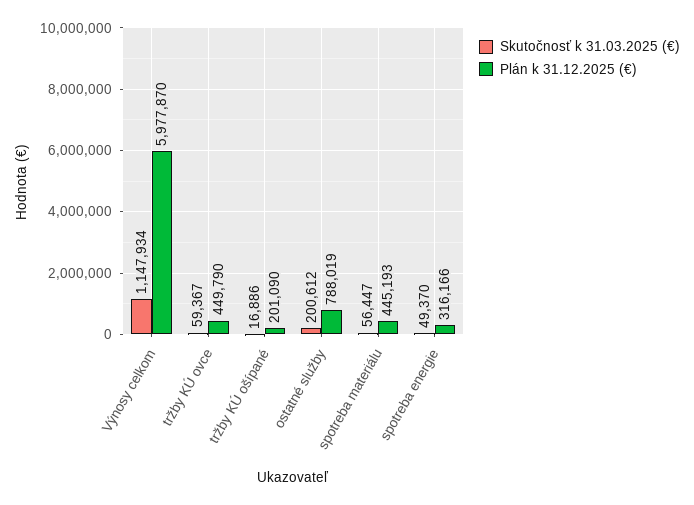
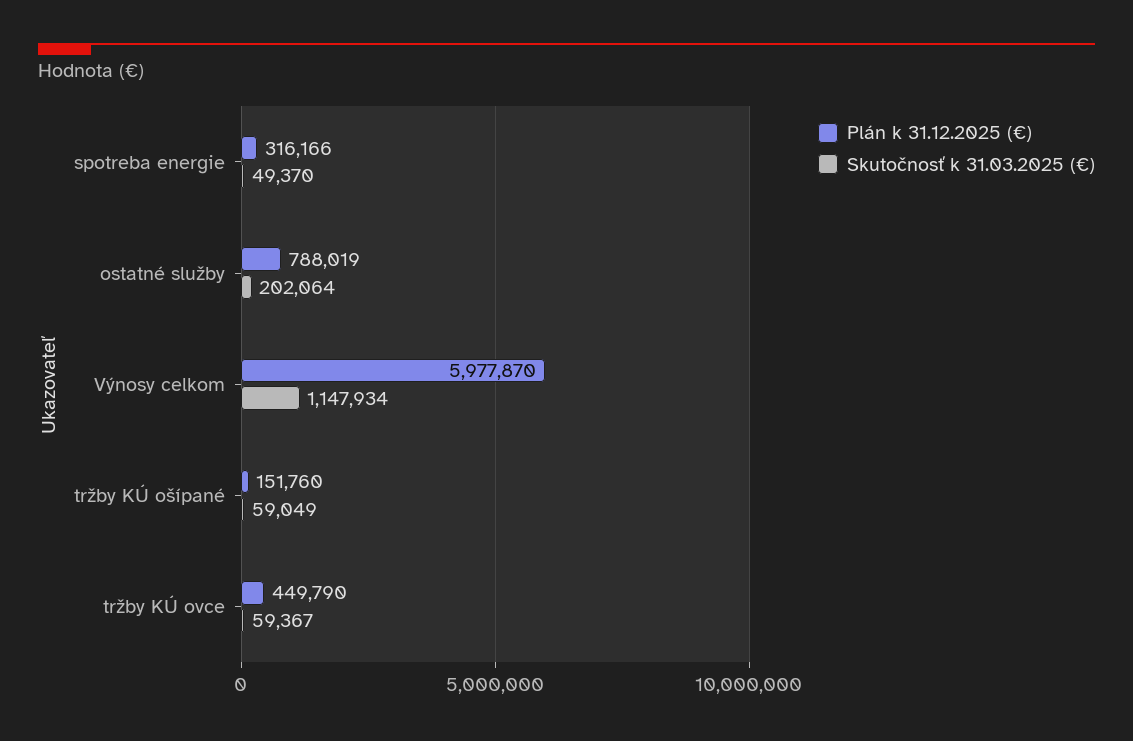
Skutočnosť k 31.03.2025 (€), tržby KÚ ošípané: 16886 -> 59049
Plán k 31.12.2025 (€), tržby KÚ ošípané: 201090 -> 151760
Skutočnosť k 31.03.2025 (€), ostatné služby: 200612 -> 202064
Skutočnosť k 31.03.2025 (€), spotreba materiálu: 56447 -> none
Plán k 31.12.2025 (€), spotreba materiálu: 445193 -> none

